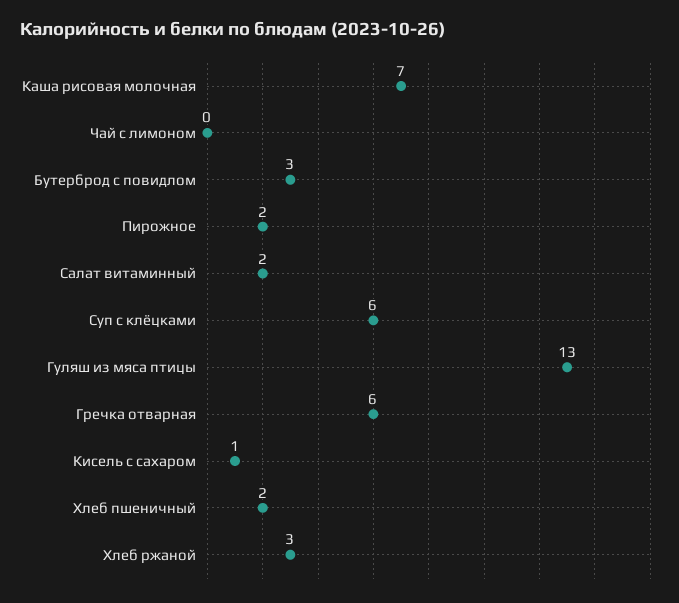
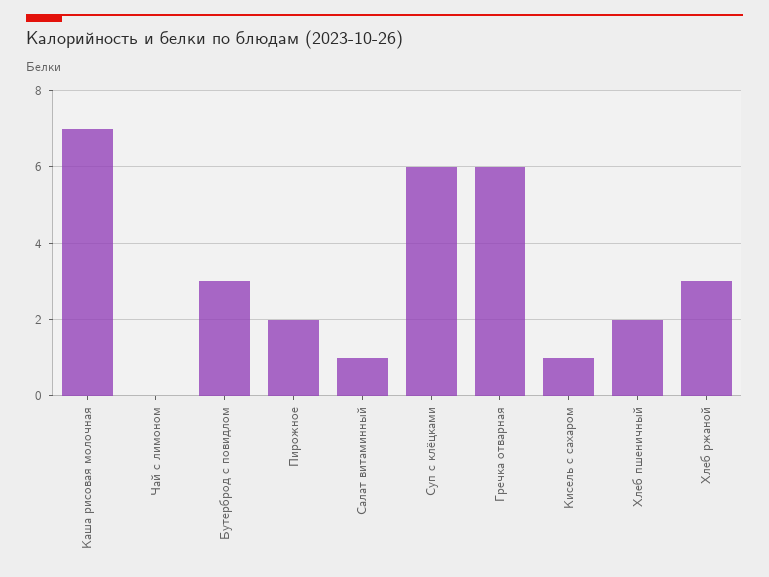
Салат витаминный: 2 -> 1
Гуляш из мяса птицы: 13 -> none

